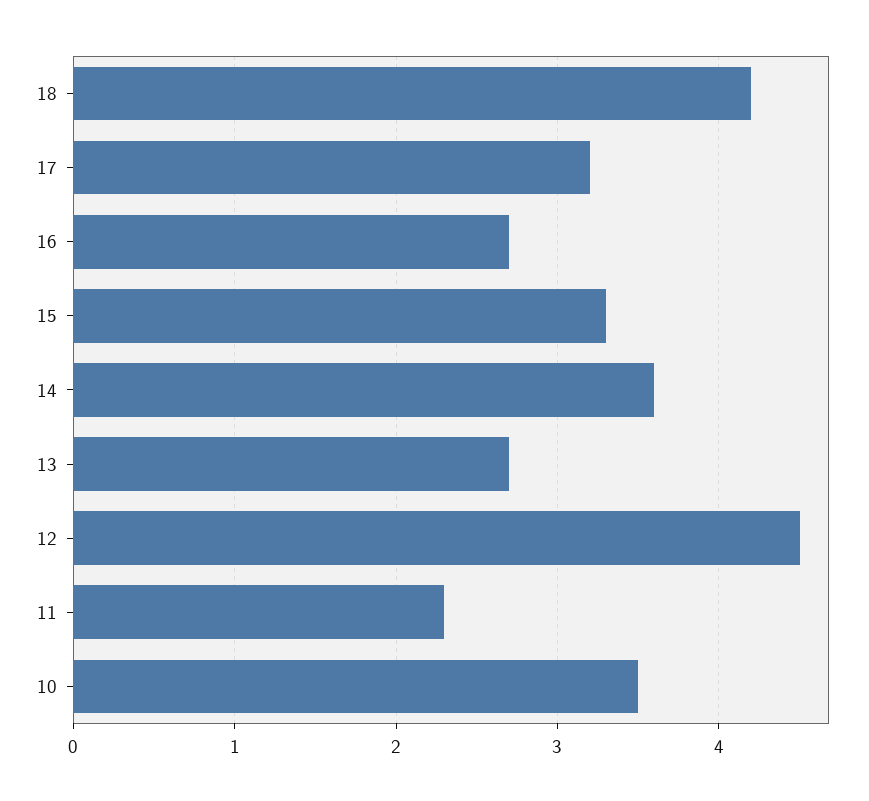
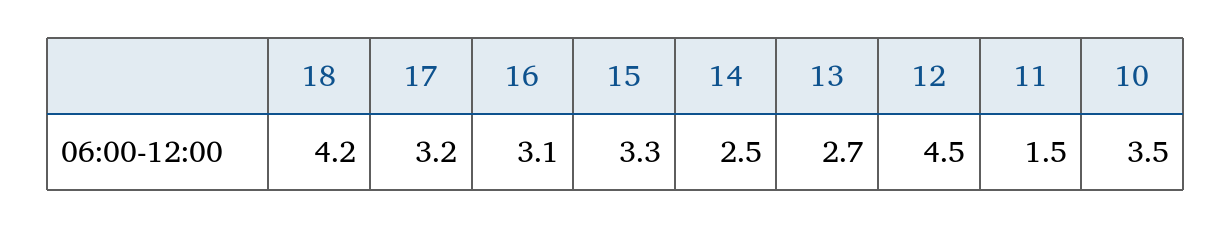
16: 2.7 -> 3.1
14: 3.6 -> 2.5
11: 2.3 -> 1.5

